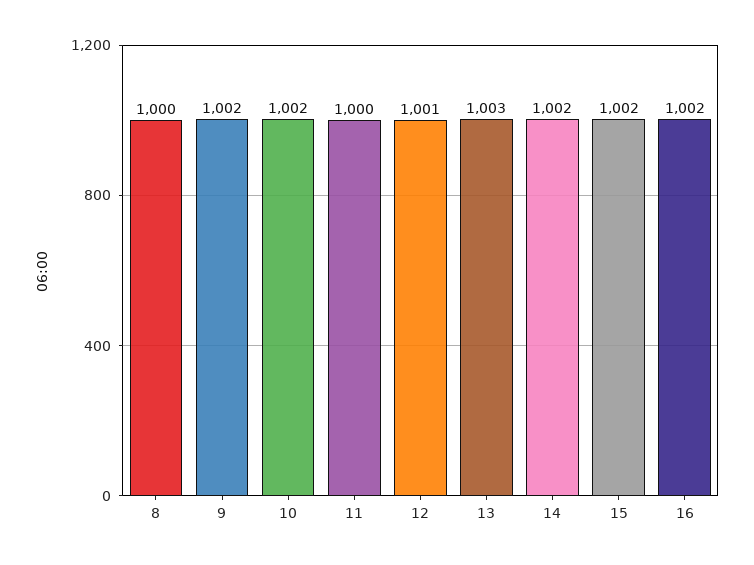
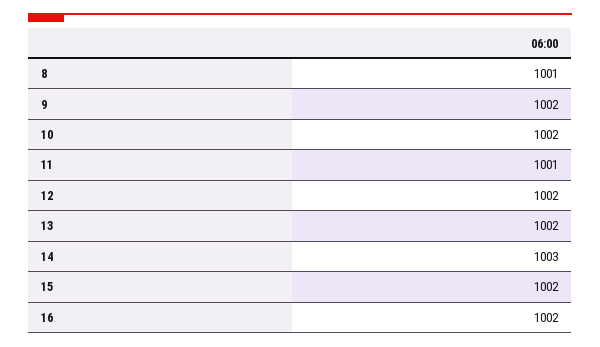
8: 1000 -> 1001
11: 1000 -> 1001
12: 1001 -> 1002
13: 1003 -> 1002
14: 1002 -> 1003

